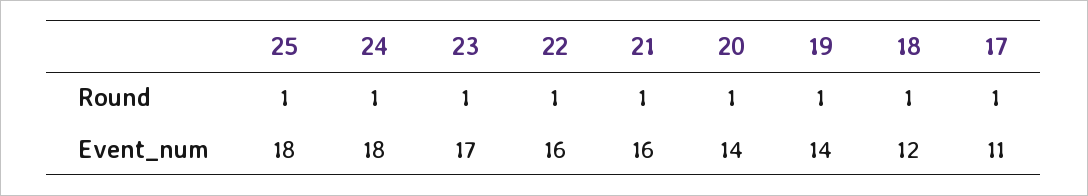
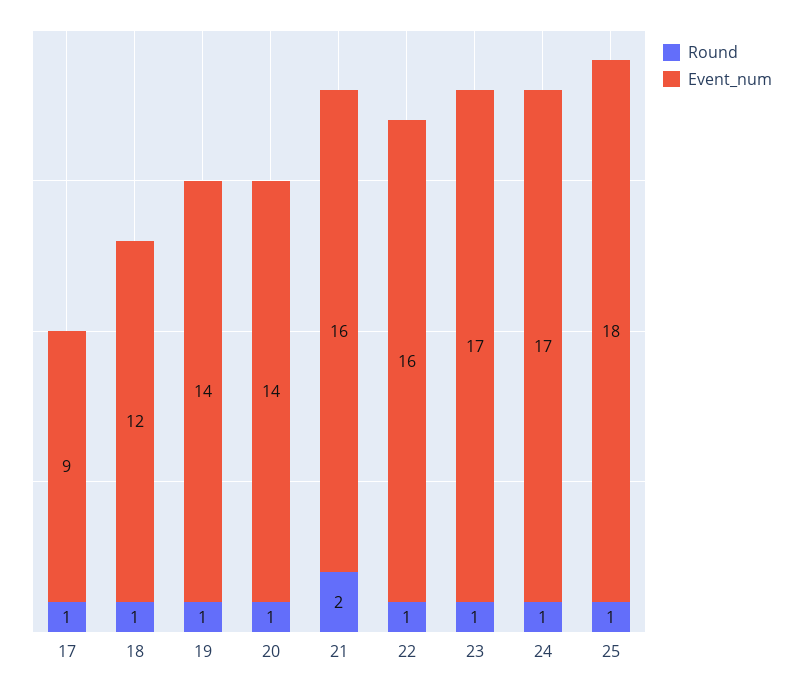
Round, 21: 1 -> 2
Event_num, 24: 18 -> 17
Event_num, 17: 11 -> 9

